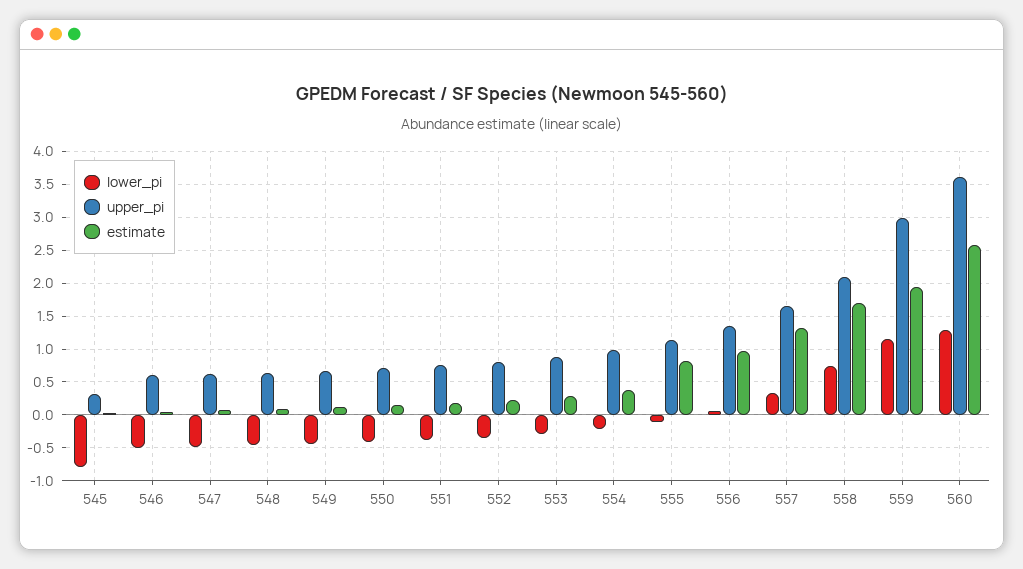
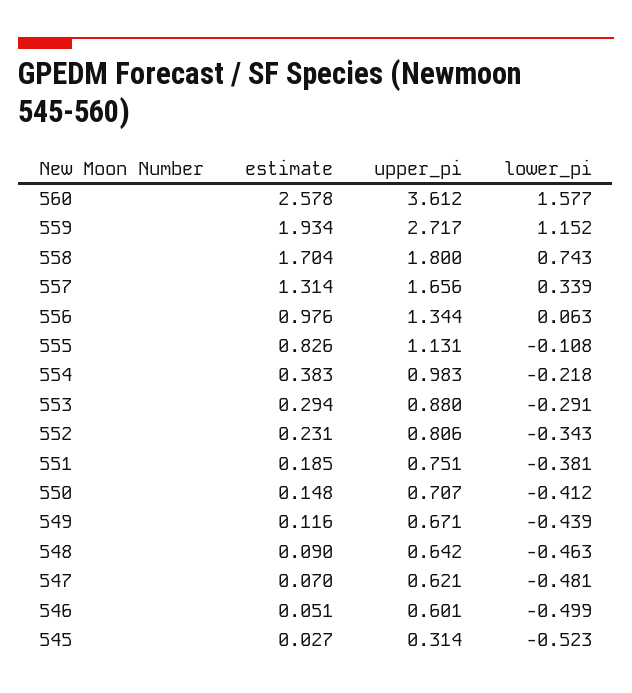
lower_pi, 545: -0.8 -> -0.523
upper_pi, 558: 2.1 -> 1.8
upper_pi, 559: 3 -> 2.717
lower_pi, 560: 1.3 -> 1.577

